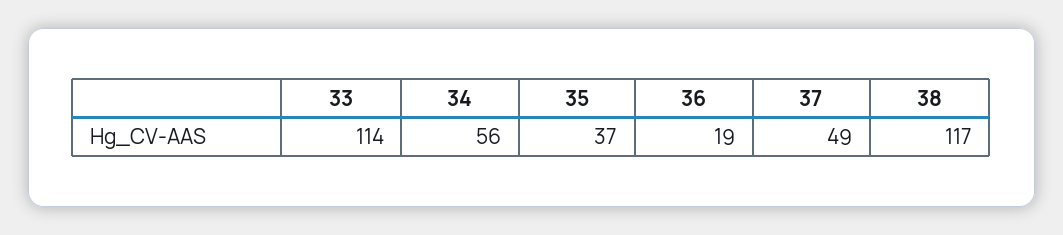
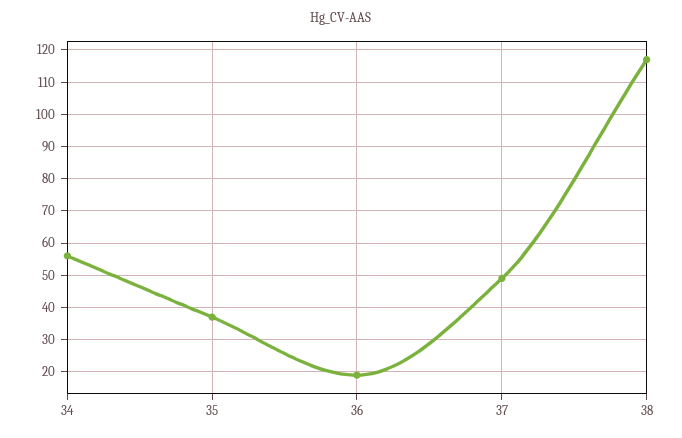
33: 114 -> none

